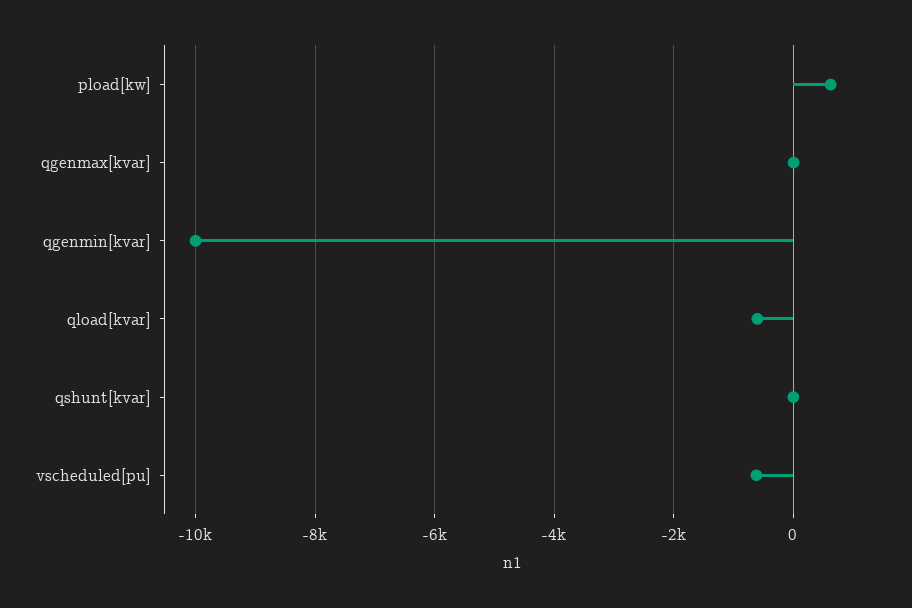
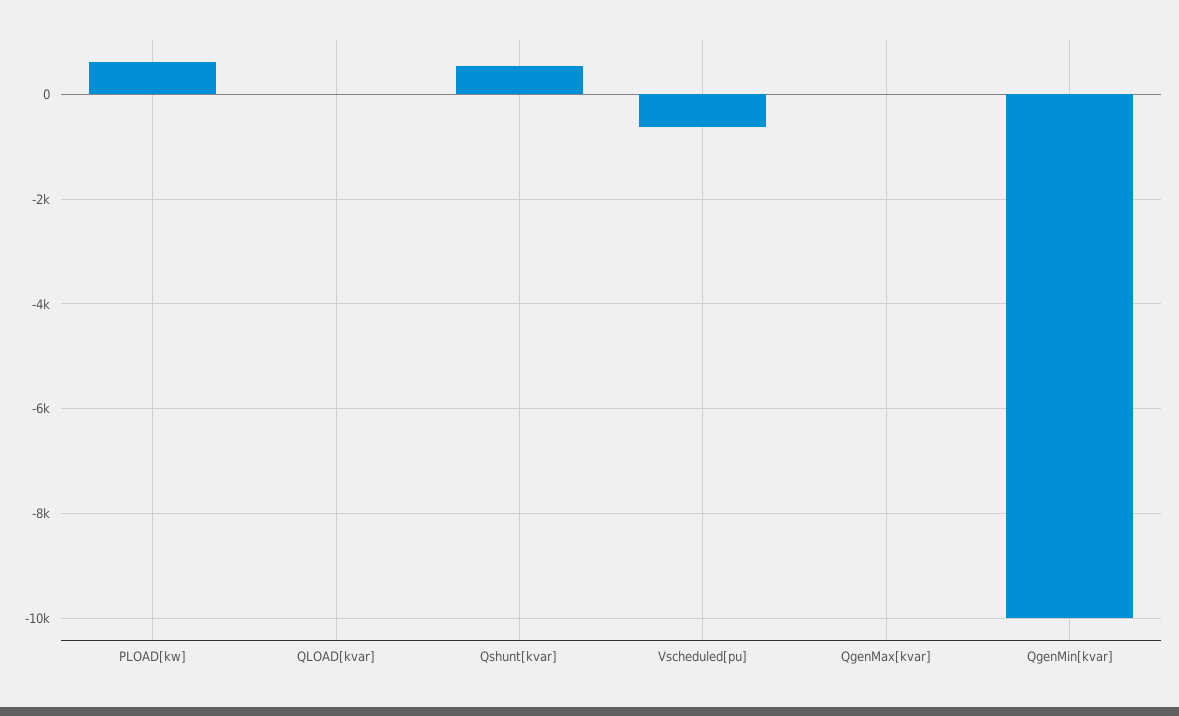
qload[kvar]: -600 -> 0
qshunt[kvar]: 0 -> 600

